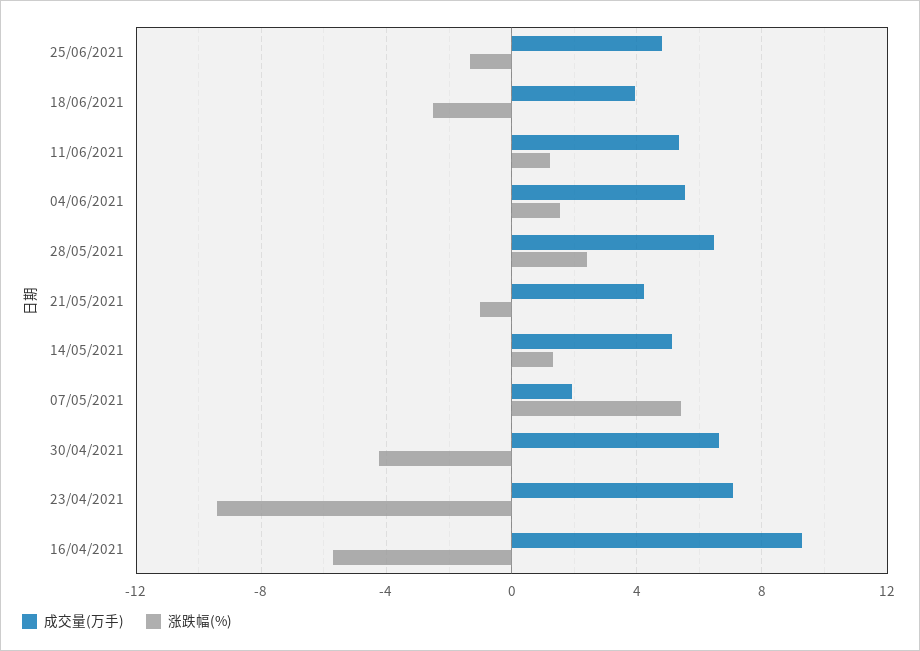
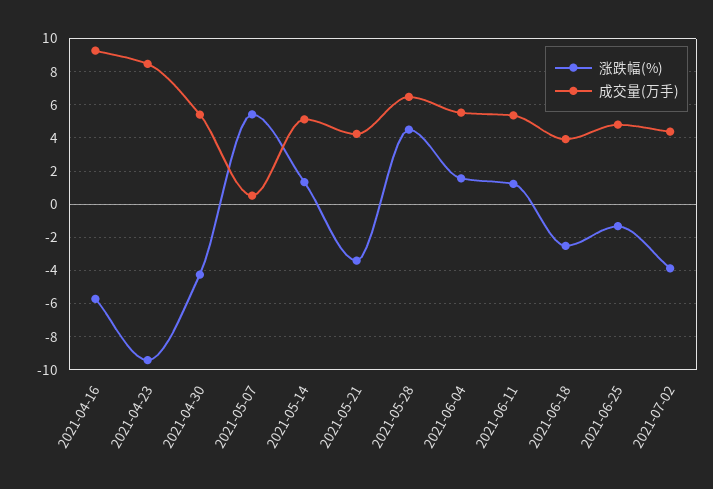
涨跌幅(%), 28/05/2021: 2.5 -> 4.5
涨跌幅(%), 21/05/2021: -1 -> -3.5
成交量(万手), 07/05/2021: 2 -> 0.5
成交量(万手), 30/04/2021: 6.5 -> 5.5
成交量(万手), 23/04/2021: 7 -> 8.5
涨跌幅(%), 2021-07-02: none -> -4
成交量(万手), 2021-07-02: none -> 4.5

